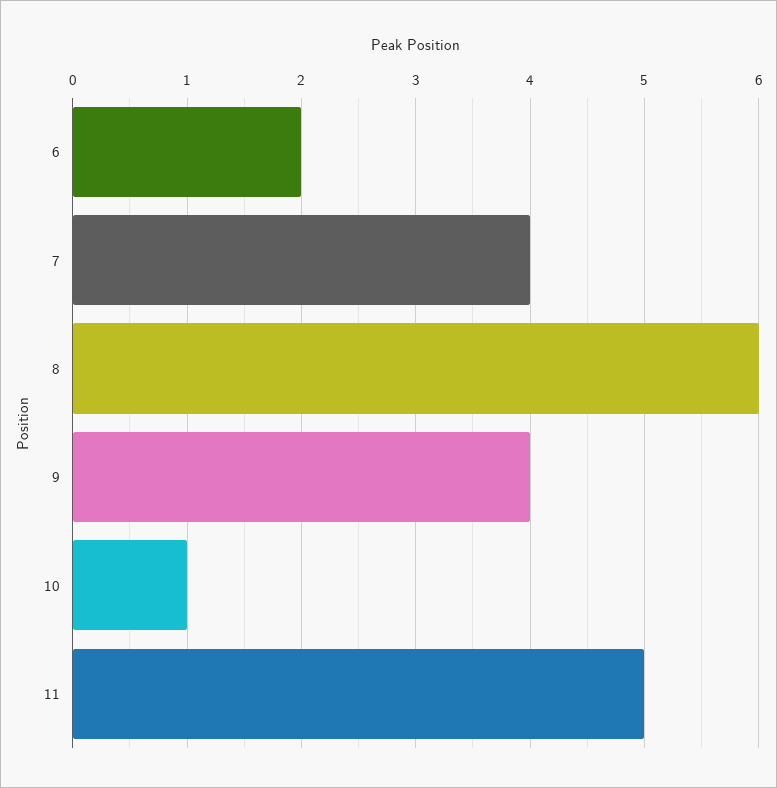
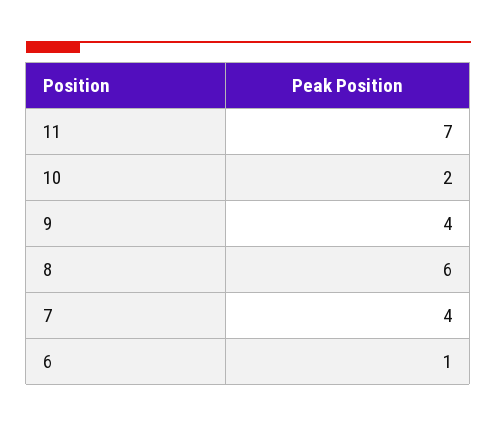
6: 2 -> 1
10: 1 -> 2
11: 5 -> 7

